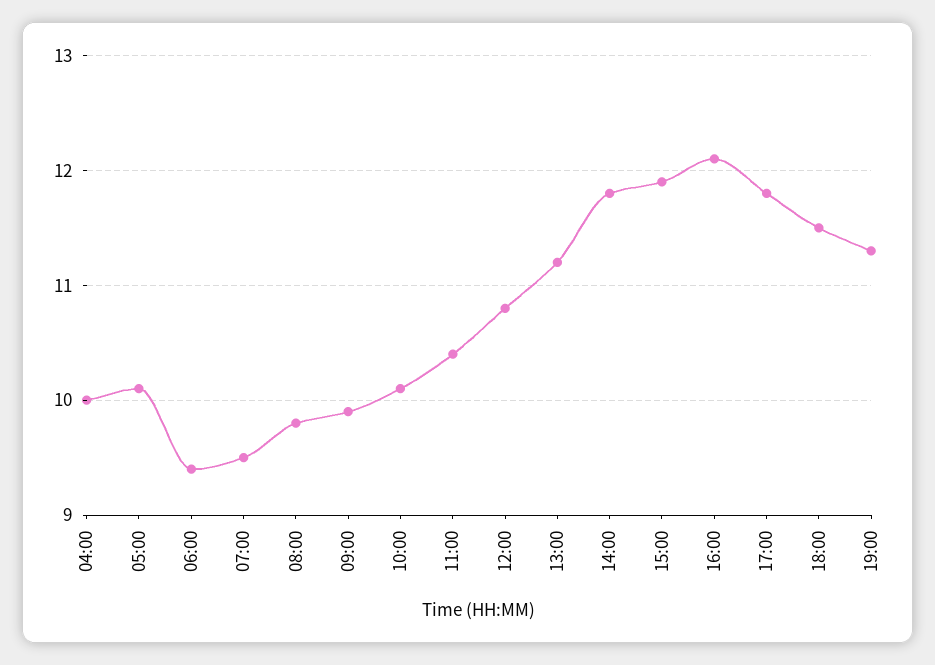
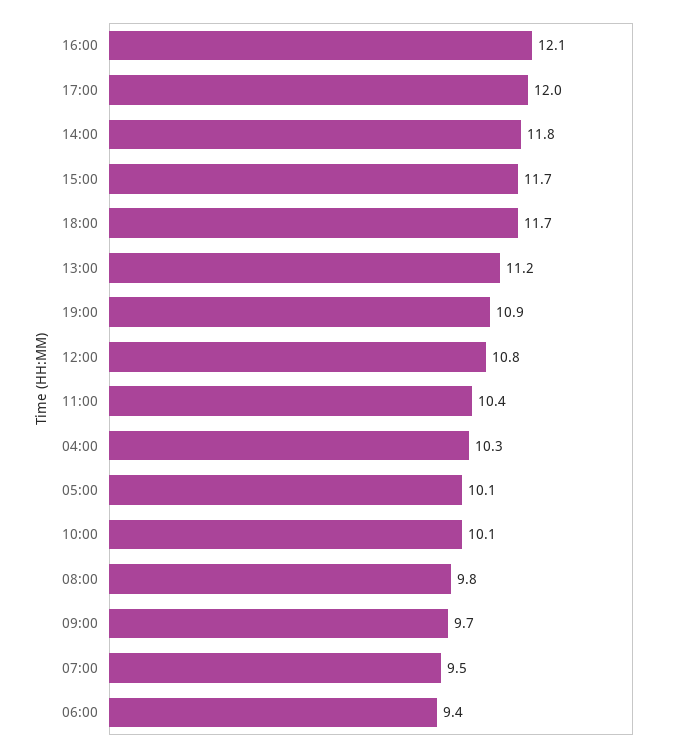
04:00: 10 -> 10.3
09:00: 9.9 -> 9.7
15:00: 11.9 -> 11.7
17:00: 11.8 -> 12
18:00: 11.5 -> 11.7
19:00: 11.3 -> 10.9

